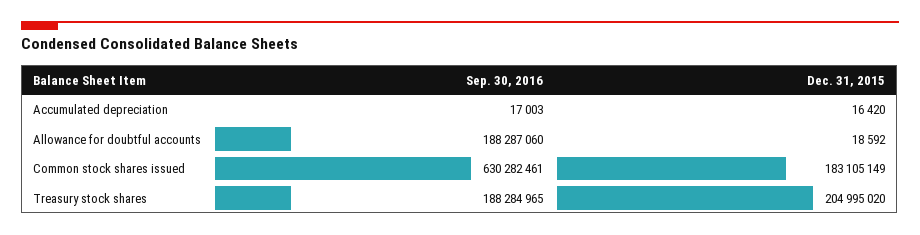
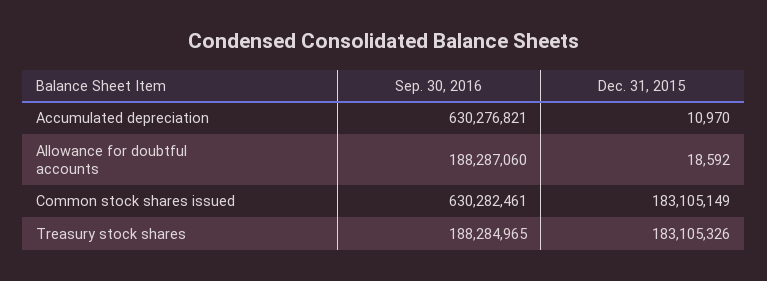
Sep. 30, 2016, Accumulated depreciation: 17003 -> 630276821
Dec. 31, 2015, Accumulated depreciation: 16420 -> 10970
Dec. 31, 2015, Treasury stock shares: 204995020 -> 183105326

